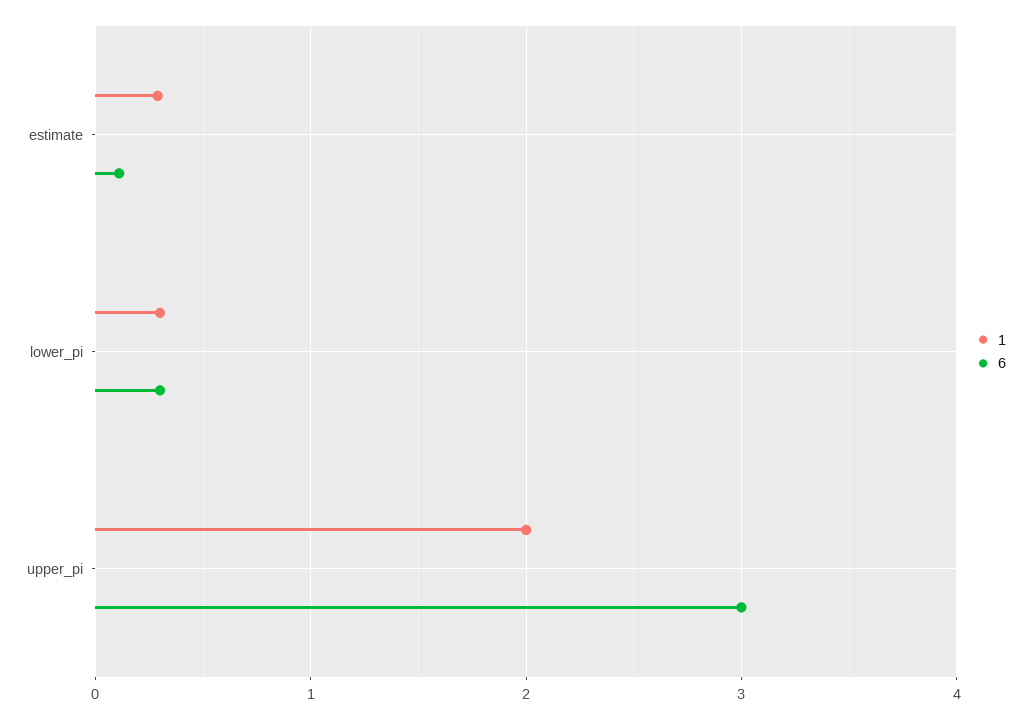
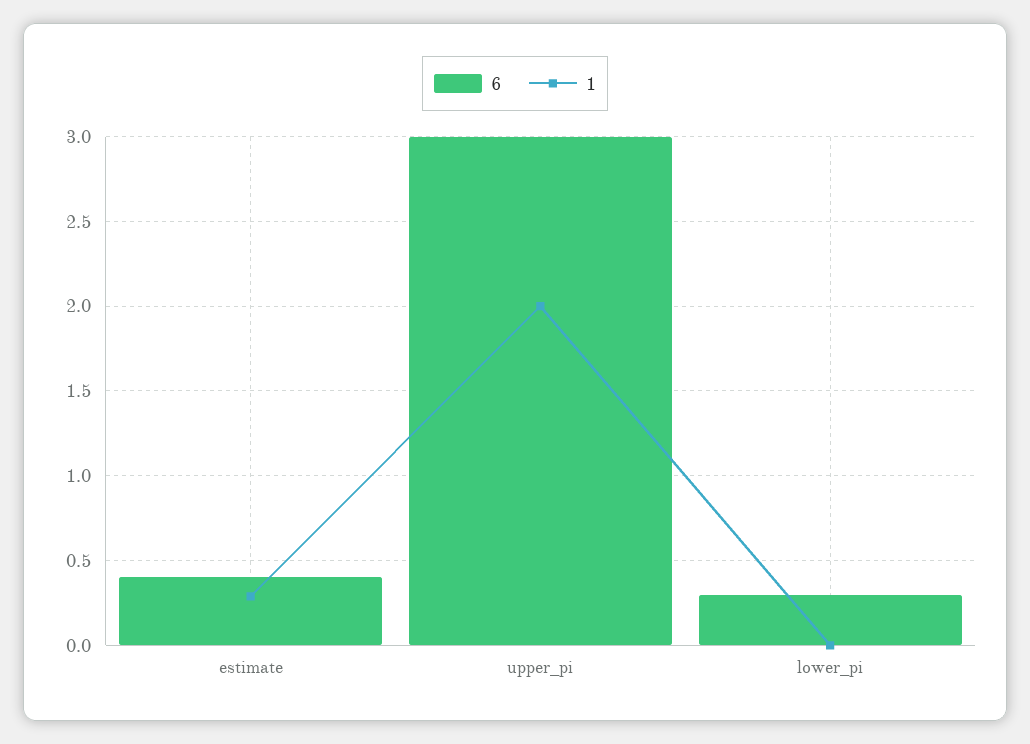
6, estimate: 0.1 -> 0.4
1, lower_pi: 0.3 -> 0

